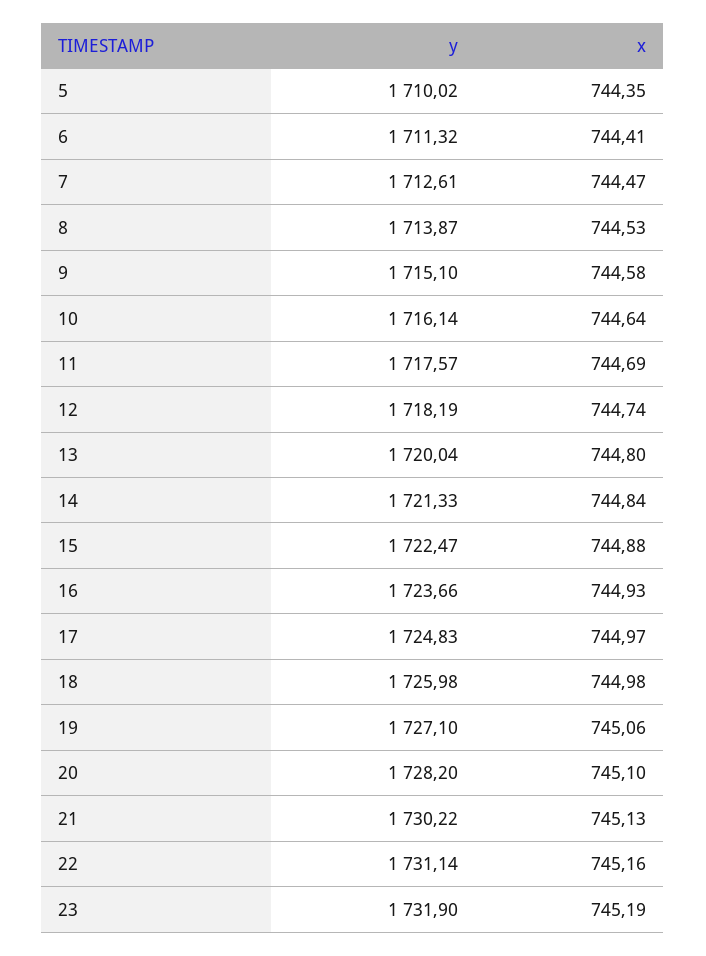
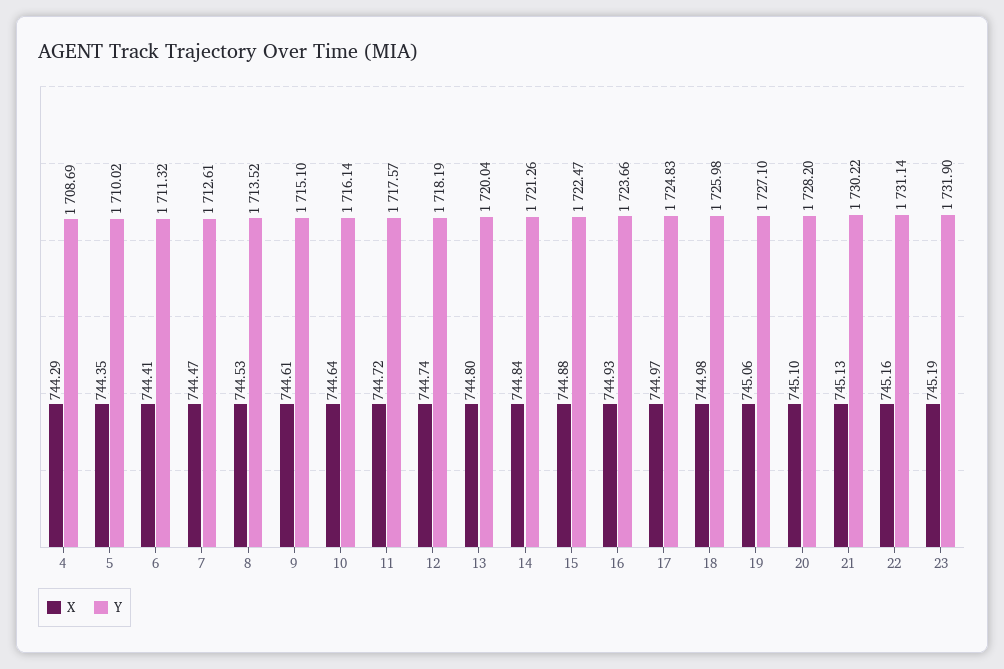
y, 8: 1713.87 -> 1713.52
x, 9: 744.58 -> 744.61
x, 11: 744.69 -> 744.72
y, 14: 1721.33 -> 1721.26
x, 4: none -> 744.29
y, 4: none -> 1708.69

